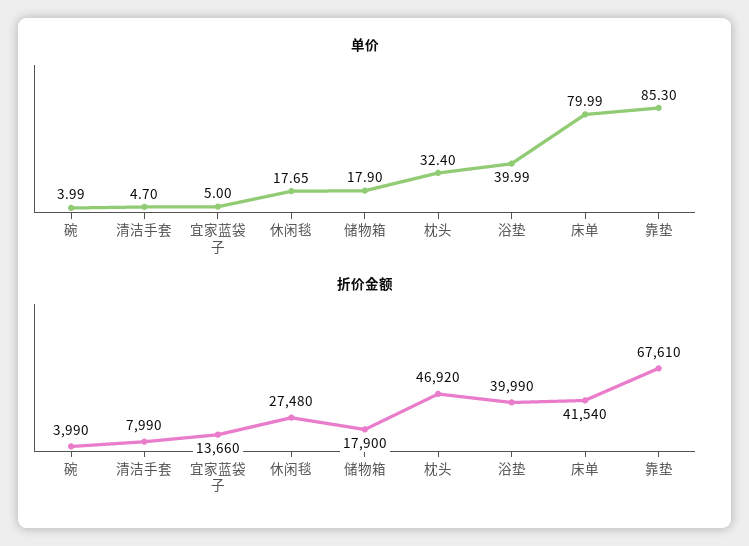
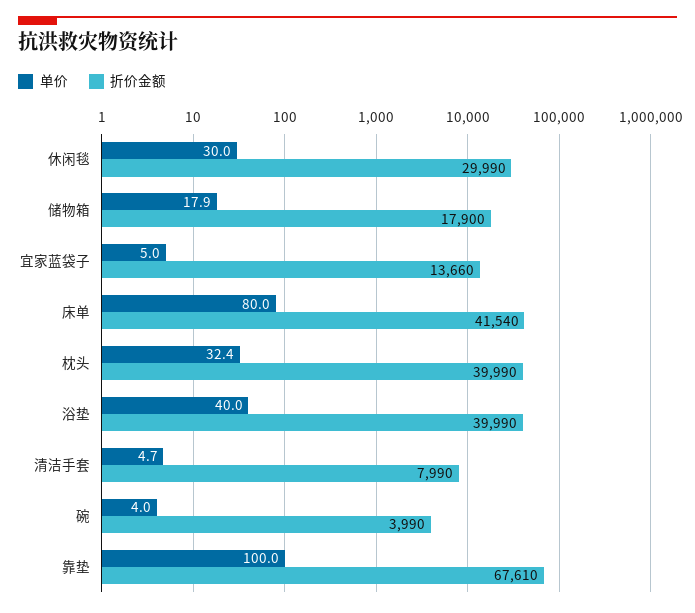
单价, 休闲毯: 17.65 -> 30
单价, 靠垫: 85.3 -> 100
折价金额, 休闲毯: 27480 -> 29990
折价金额, 枕头: 46920 -> 39990

